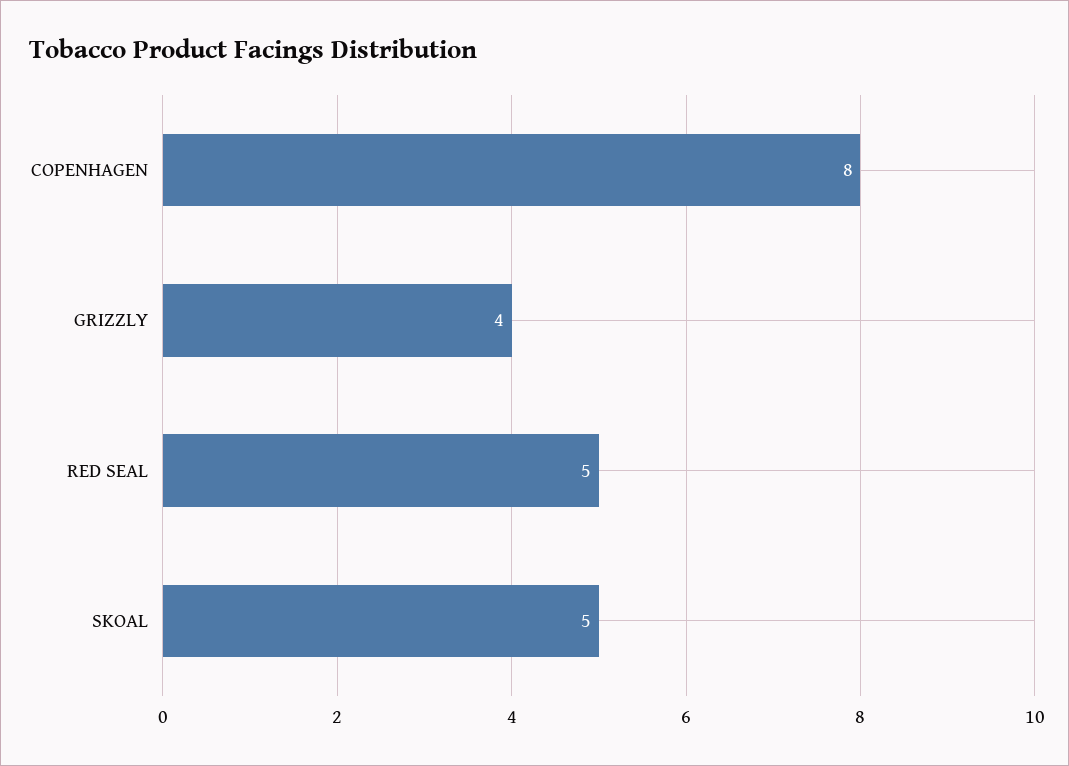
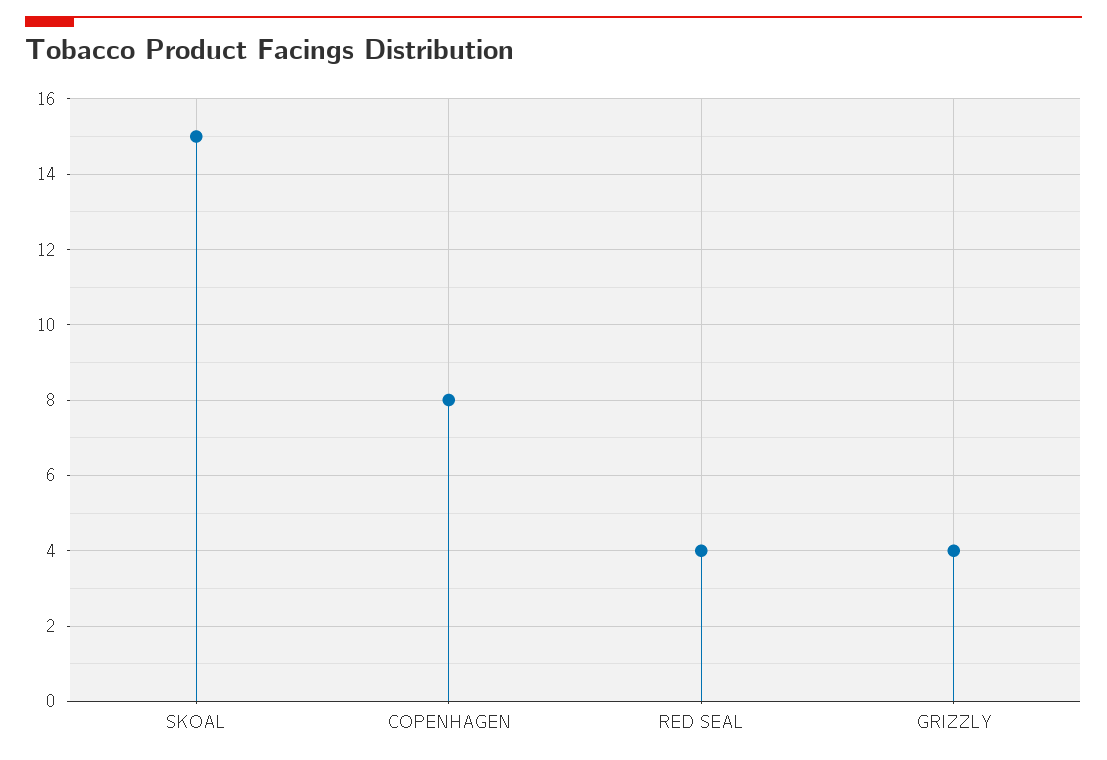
RED SEAL: 5 -> 4
SKOAL: 5 -> 15

